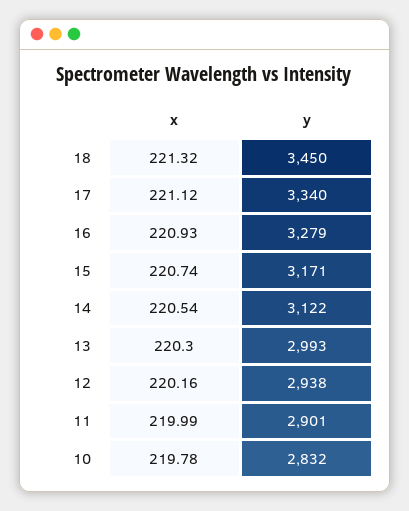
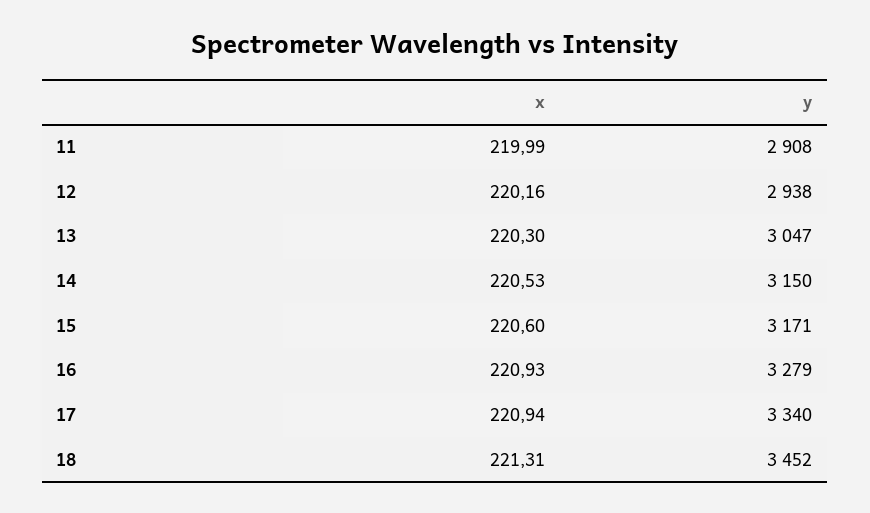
x, 18: 221.32 -> 221.31
y, 18: 3450 -> 3452
x, 17: 221.12 -> 220.94
x, 15: 220.74 -> 220.6
x, 14: 220.54 -> 220.53
y, 14: 3122 -> 3150
y, 13: 2993 -> 3047
y, 11: 2901 -> 2908
x, 10: 219.78 -> none
y, 10: 2832 -> none

